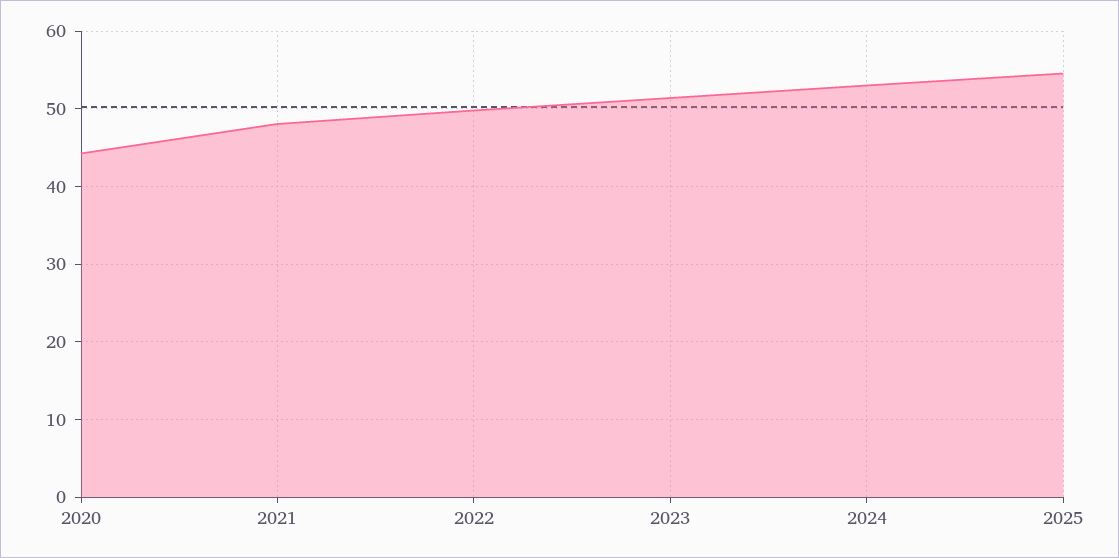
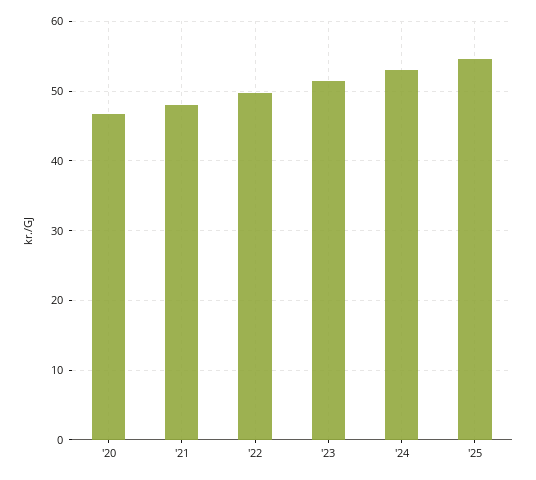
2020: 44 -> 47

